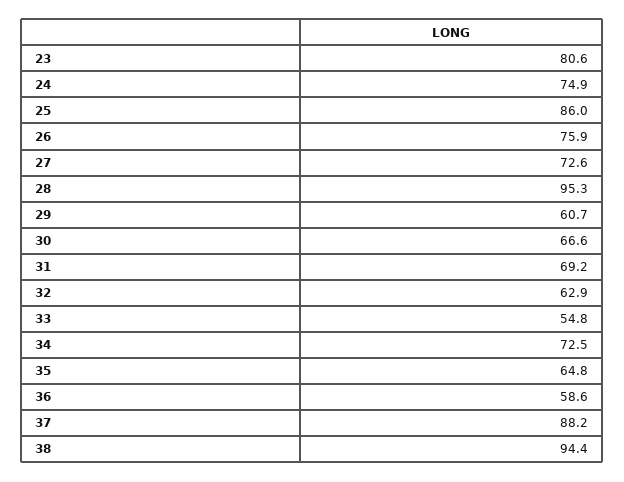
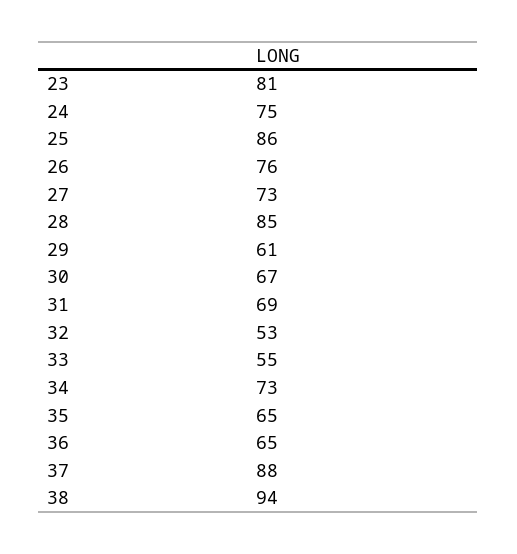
28: 95.3 -> 85
32: 62.9 -> 53
36: 58.6 -> 65

